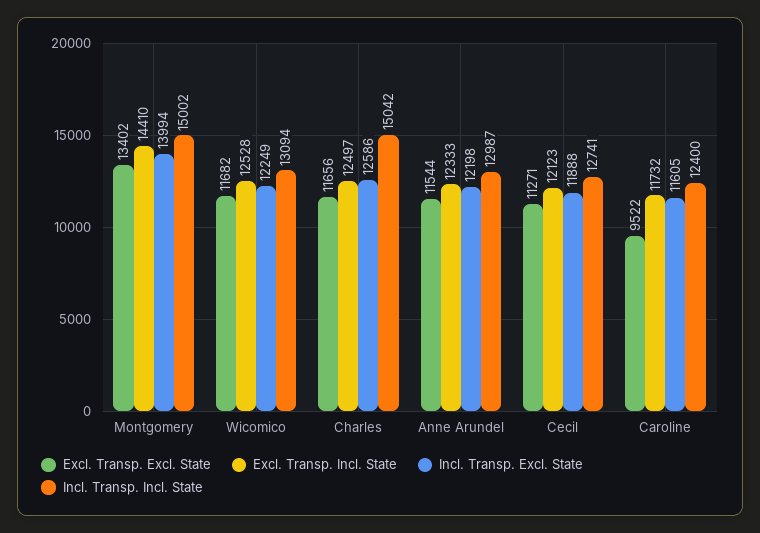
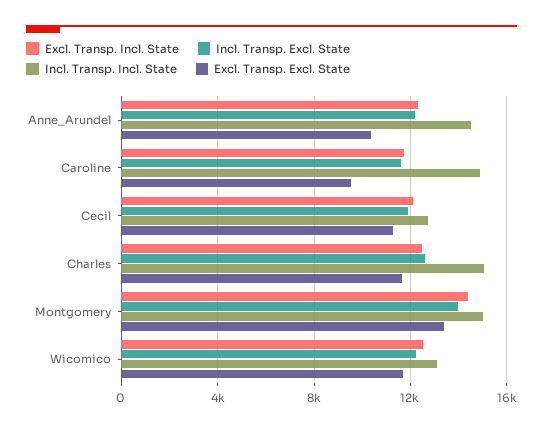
Excl. Transp. Excl. State, Anne Arundel: 11544 -> 10500
Incl. Transp. Incl. State, Anne Arundel: 12987 -> 14500
Incl. Transp. Incl. State, Caroline: 12400 -> 15000

